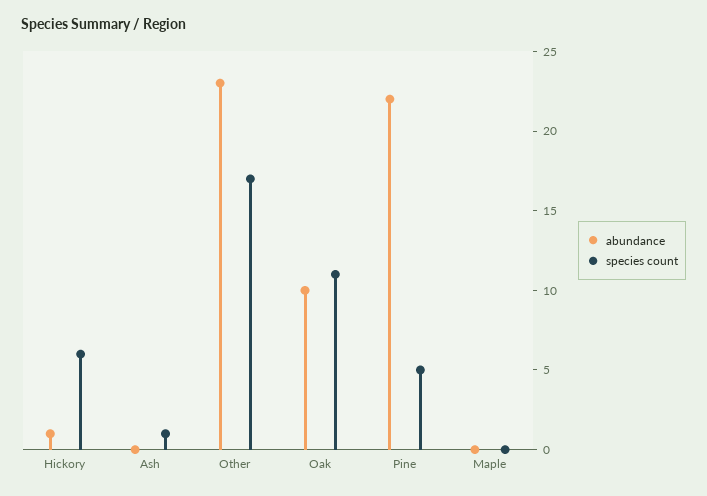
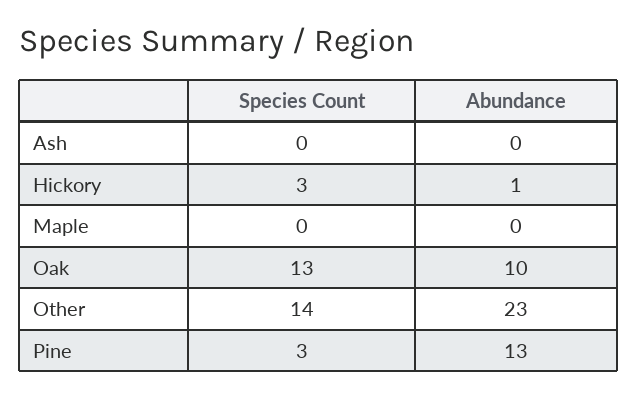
species count, Hickory: 6 -> 3
species count, Ash: 1 -> 0
species count, Other: 17 -> 14
species count, Oak: 11 -> 13
abundance, Pine: 22 -> 13
species count, Pine: 5 -> 3

